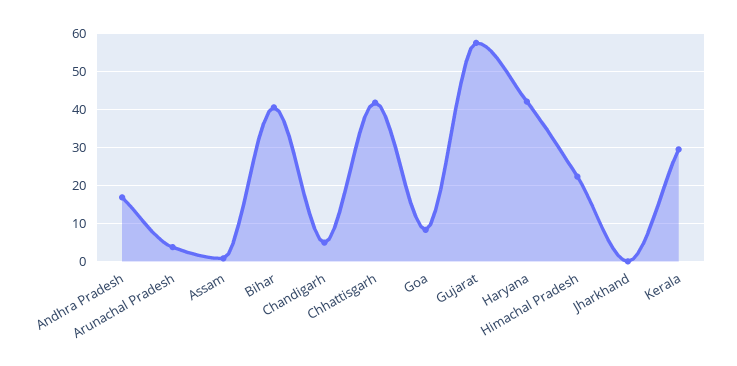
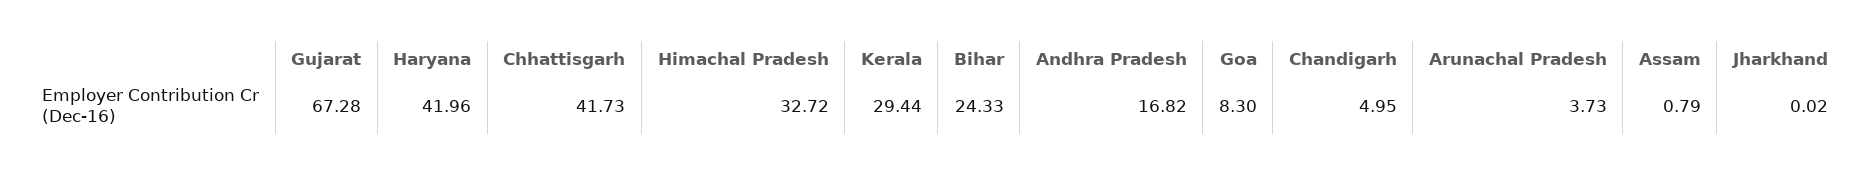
Bihar: 40 -> 24.33
Gujarat: 58 -> 67.28
Himachal Pradesh: 22 -> 32.72

